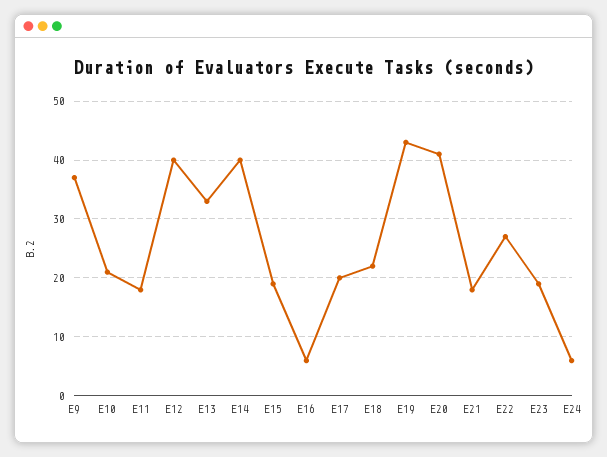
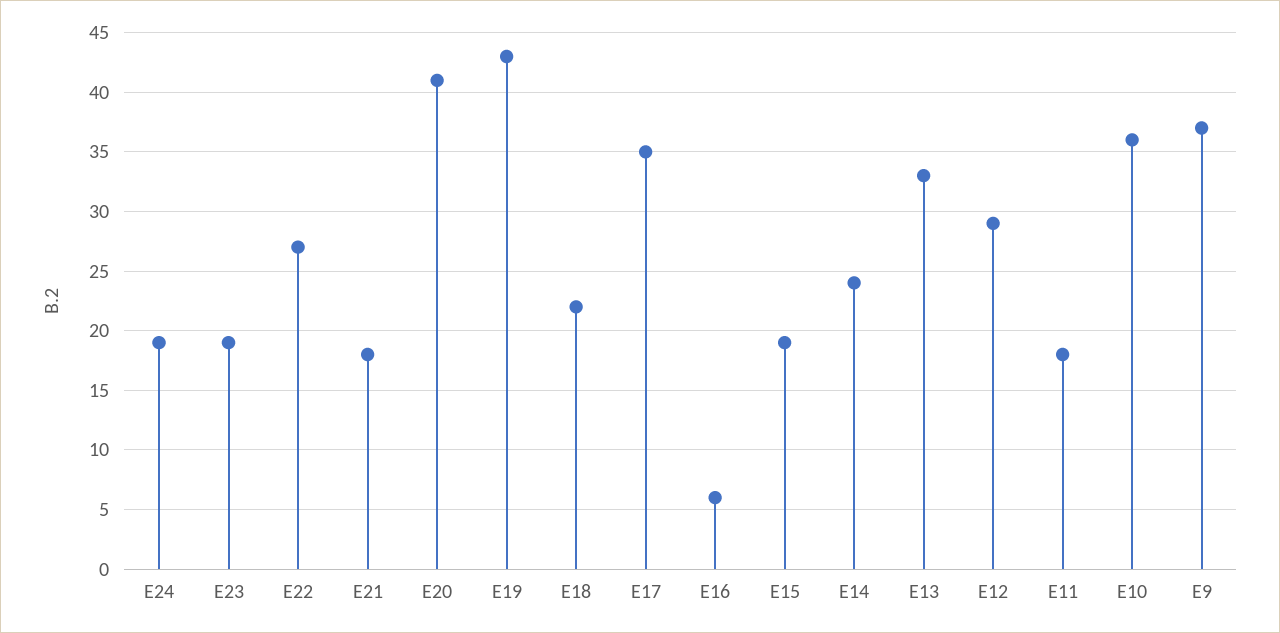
E10: 20 -> 36
E12: 40 -> 29
E14: 40 -> 24
E17: 20 -> 35
E24: 5 -> 19

